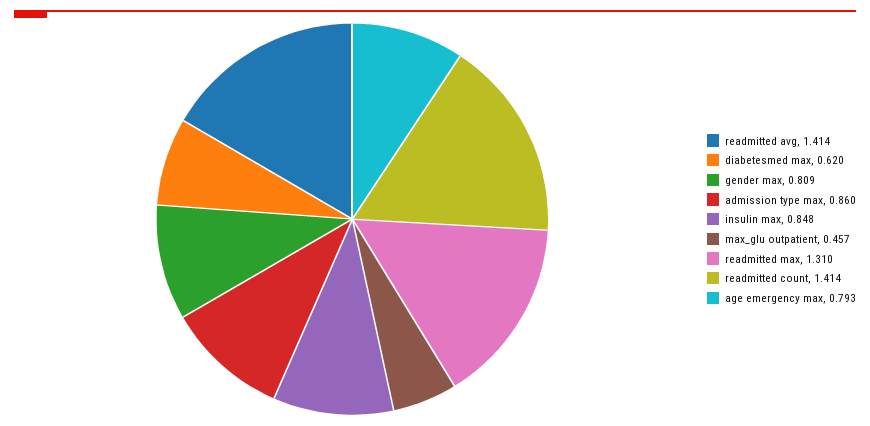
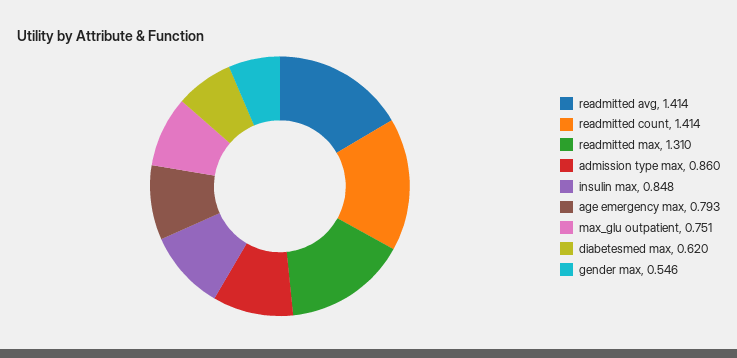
gender max: 0.809 -> 0.546
max_glu outpatient: 0.457 -> 0.751

